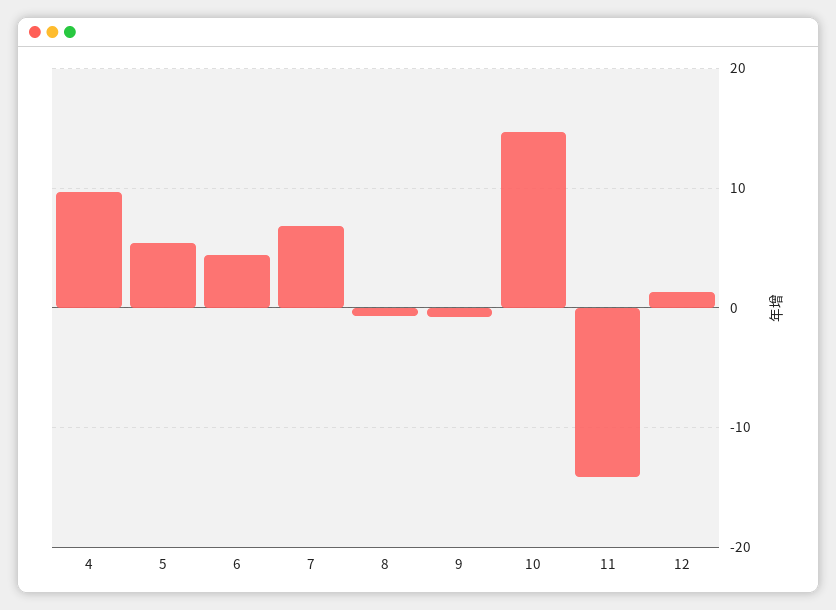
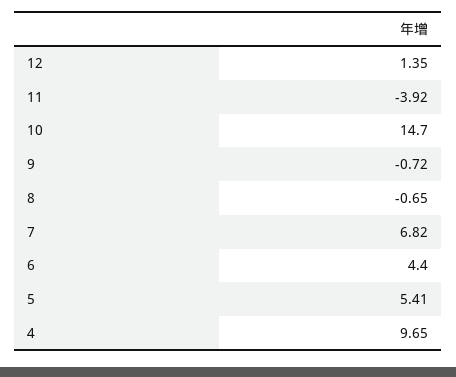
11: -14 -> -3.92

